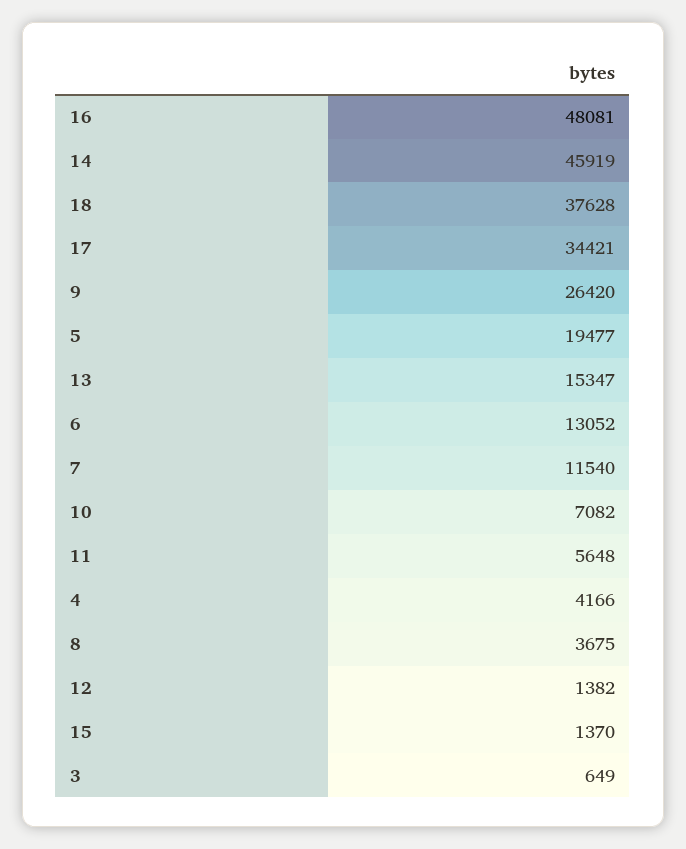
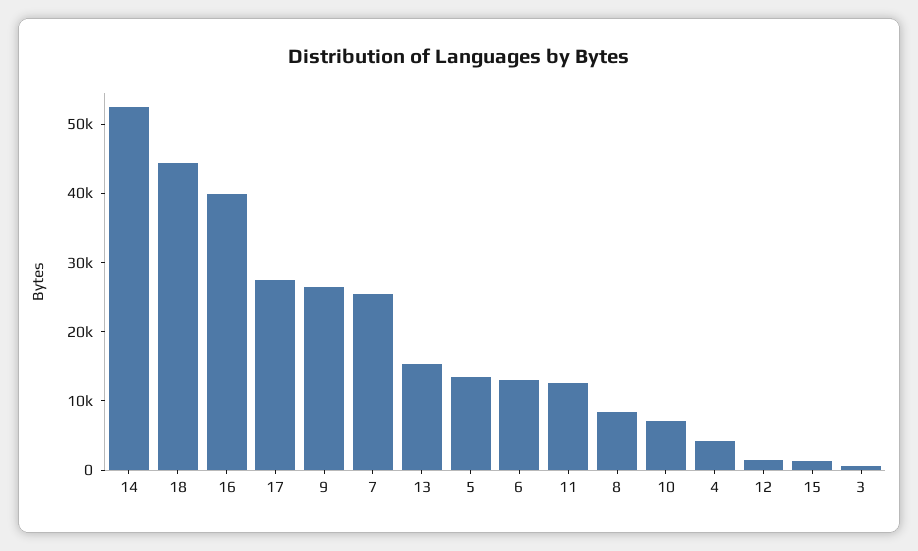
16: 48081 -> 40000
14: 45919 -> 52000
18: 37628 -> 44000
17: 34421 -> 28000
5: 19477 -> 14000
7: 11540 -> 26000
11: 5648 -> 12000
8: 3675 -> 8000

